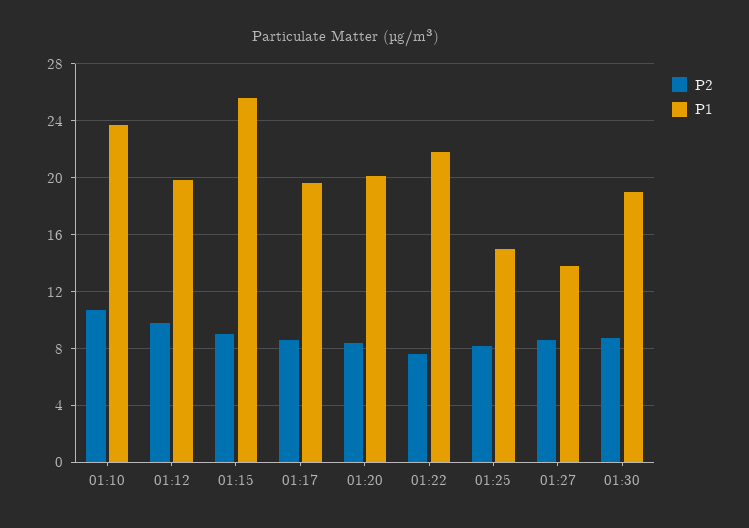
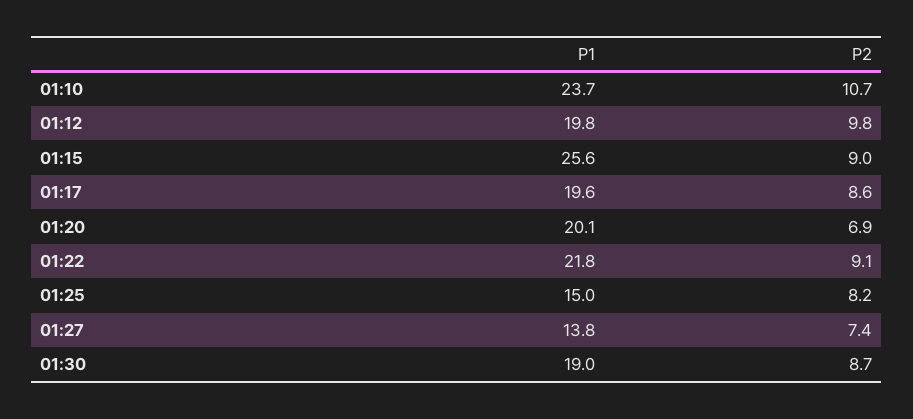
P2, 01:20: 8.5 -> 6.9
P2, 01:22: 7.5 -> 9.1
P2, 01:27: 8.5 -> 7.4

